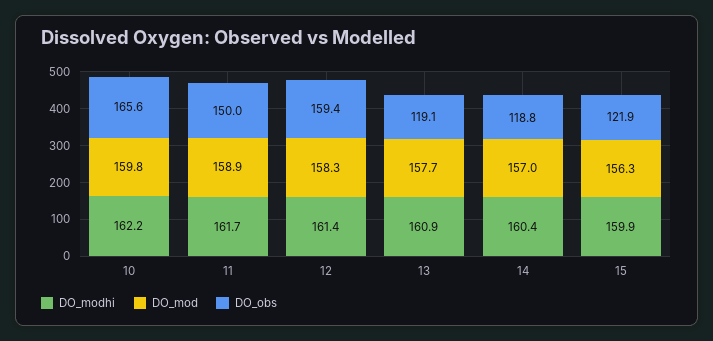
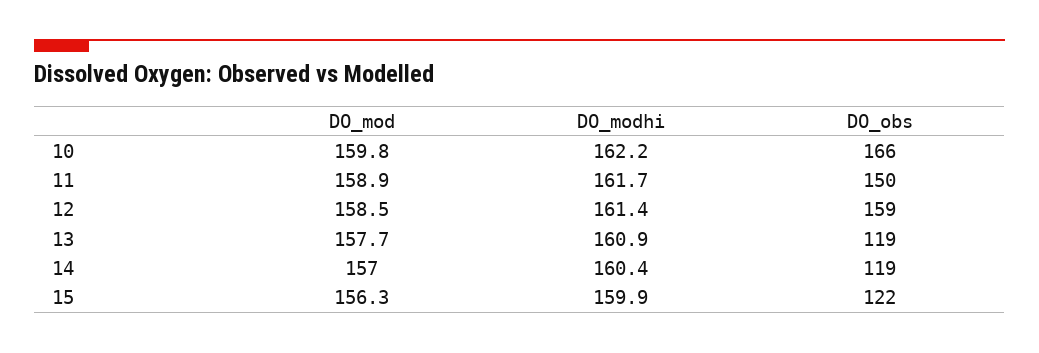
DO_mod, 12: 158.3 -> 158.5

